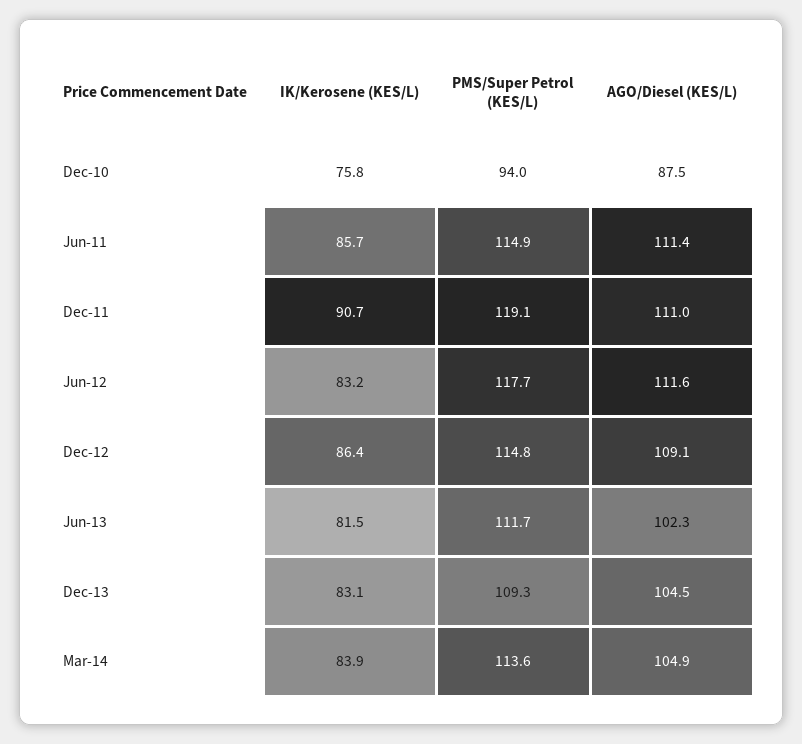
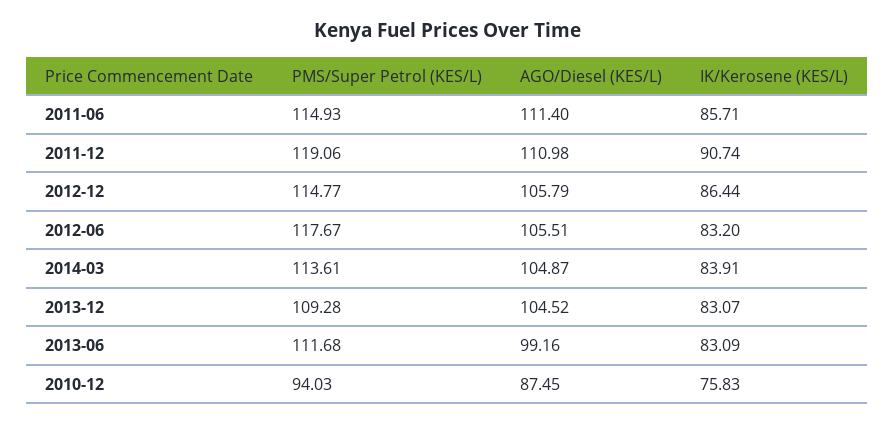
AGO/Diesel (KES/L), Jun-12: 111.6 -> 105.51
AGO/Diesel (KES/L), Dec-12: 109.1 -> 105.79
IK/Kerosene (KES/L), Jun-13: 81.5 -> 83.09
AGO/Diesel (KES/L), Jun-13: 102.3 -> 99.16

